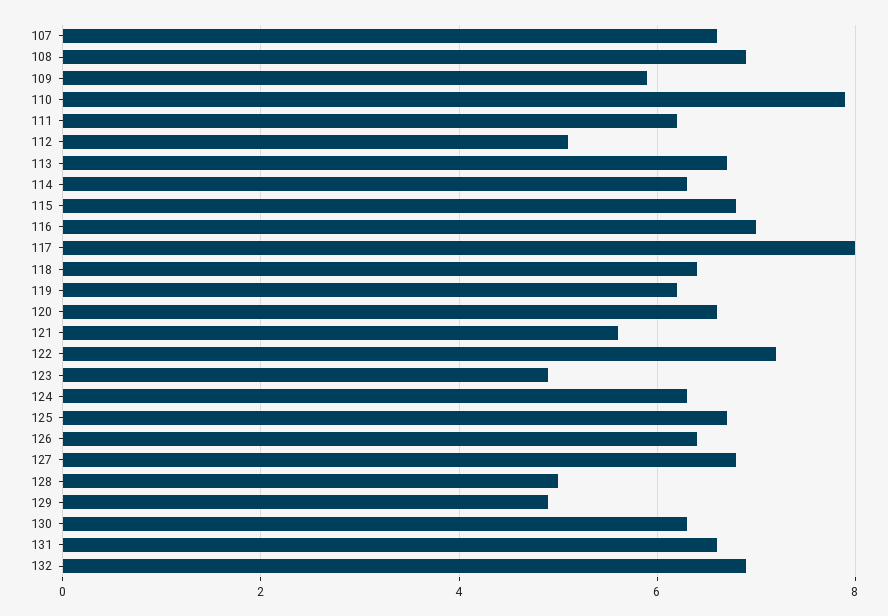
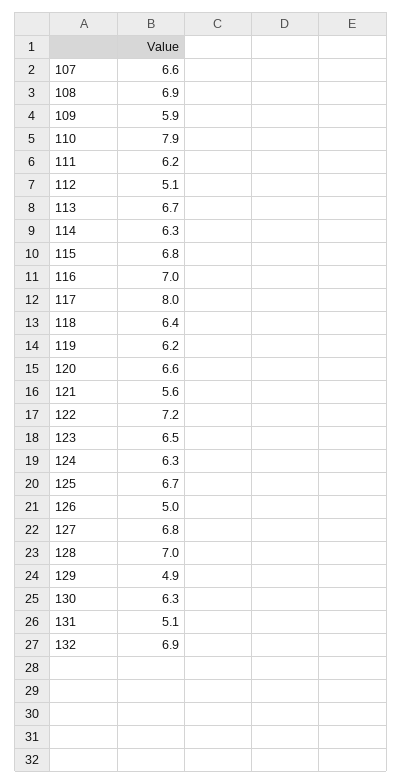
123: 5 -> 6.5
126: 6.5 -> 5
128: 5 -> 7
131: 6.5 -> 5.1

